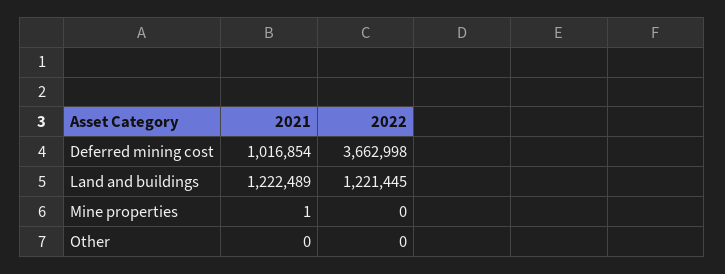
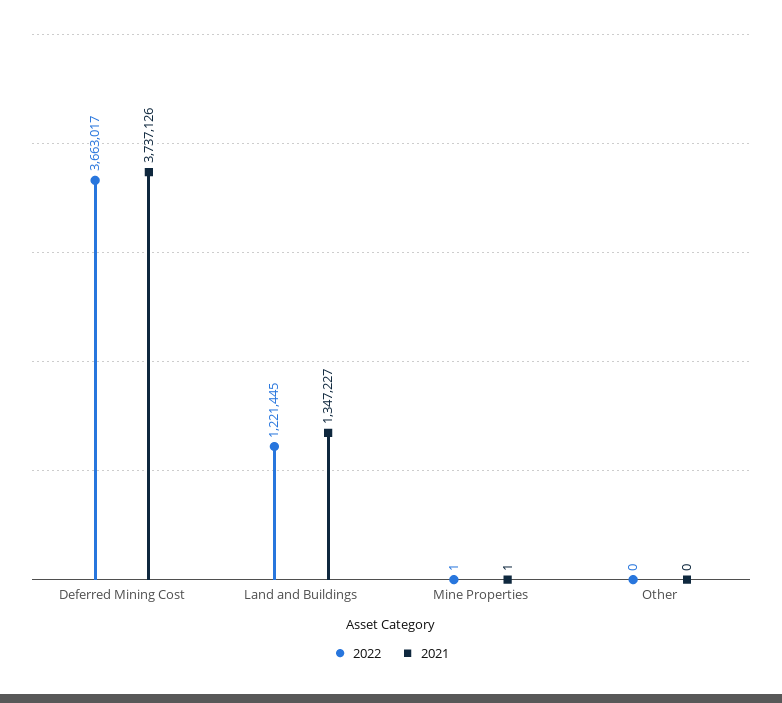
2021, Deferred mining cost: 1016854 -> 3737126
2022, Deferred mining cost: 3662998 -> 3663017
2021, Land and buildings: 1222489 -> 1347227
2022, Mine properties: 0 -> 1

